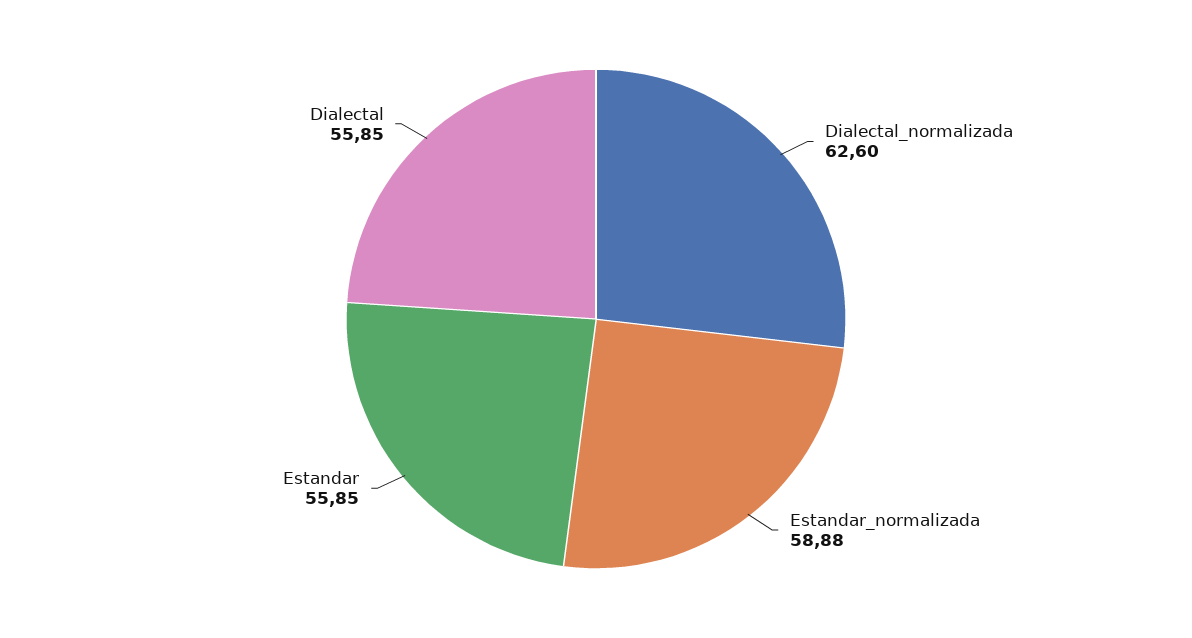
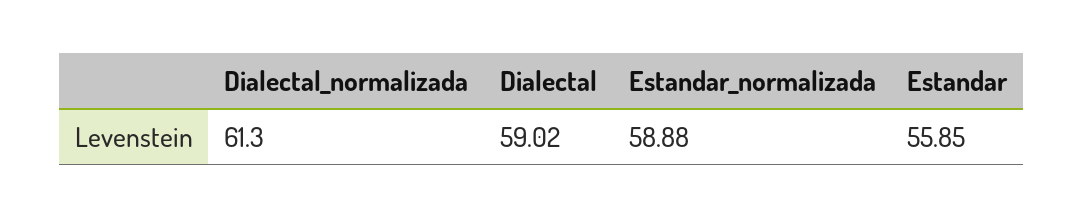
Dialectal_normalizada: 62.6 -> 61.3
Dialectal: 55.85 -> 59.02

